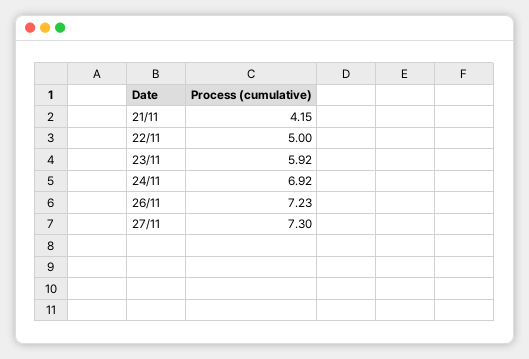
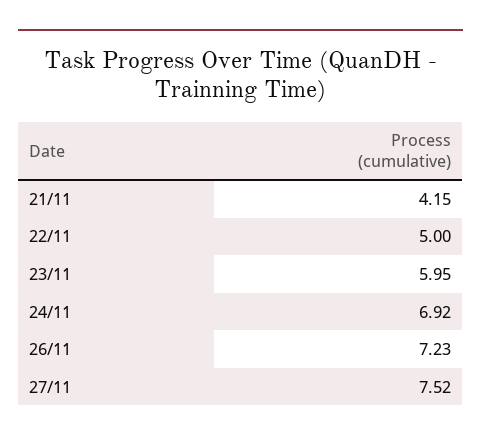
23/11: 5.92 -> 5.95
27/11: 7.3 -> 7.52

